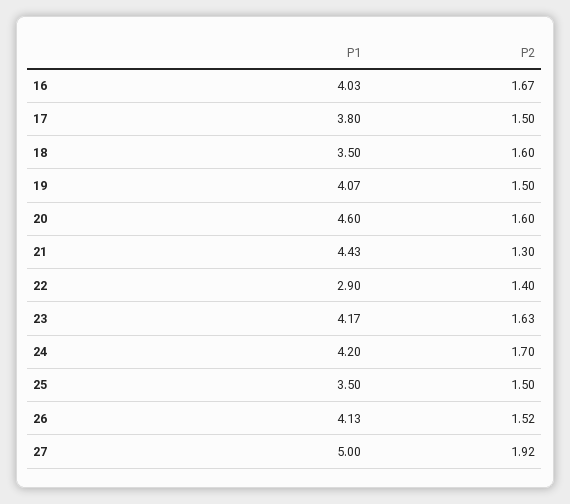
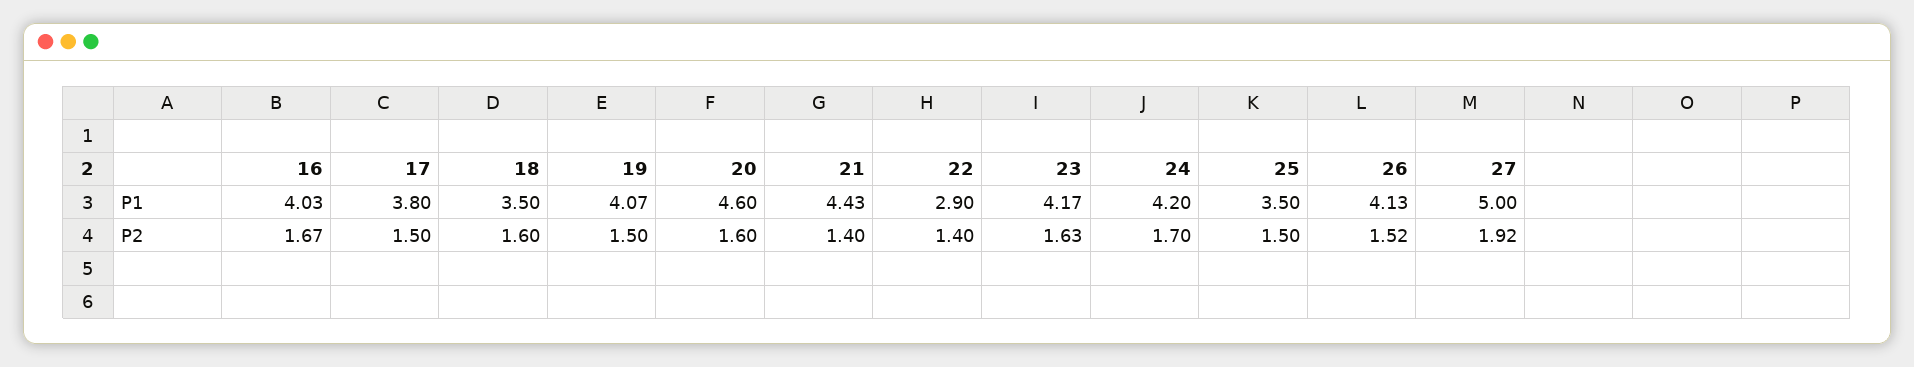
P2, 21: 1.3 -> 1.4

